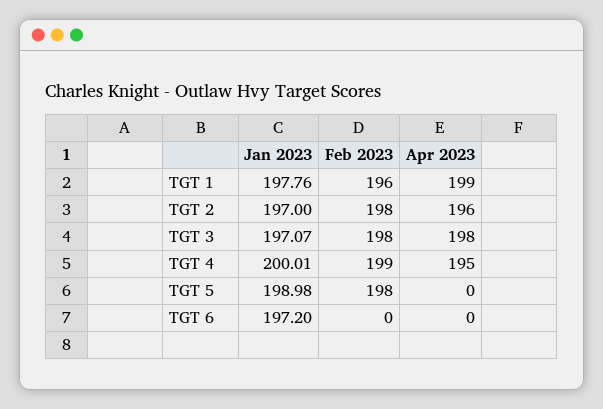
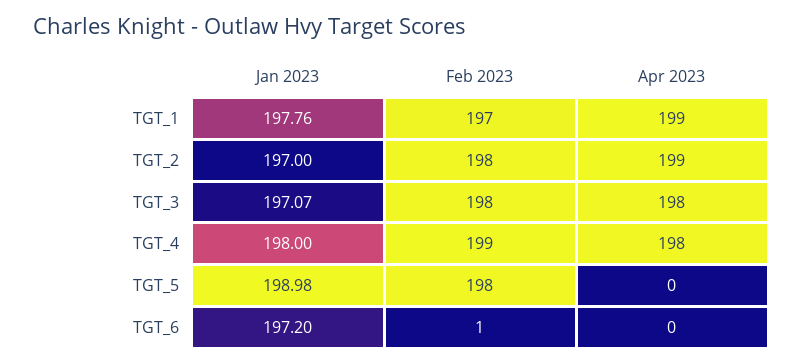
Feb 2023, TGT 1: 196 -> 197
Apr 2023, TGT 2: 196 -> 199
Jan 2023, TGT 4: 200.01 -> 198
Apr 2023, TGT 4: 195 -> 198
Feb 2023, TGT 6: 0 -> 1

